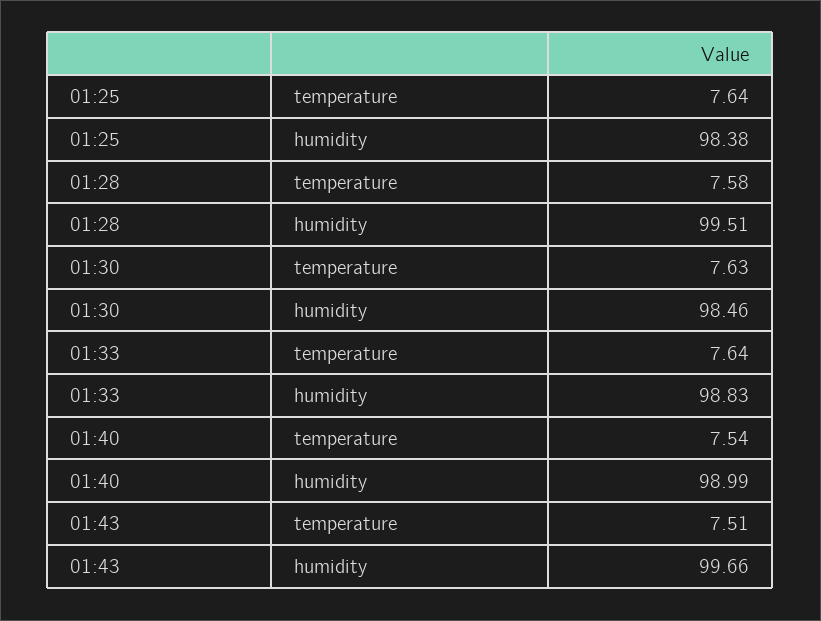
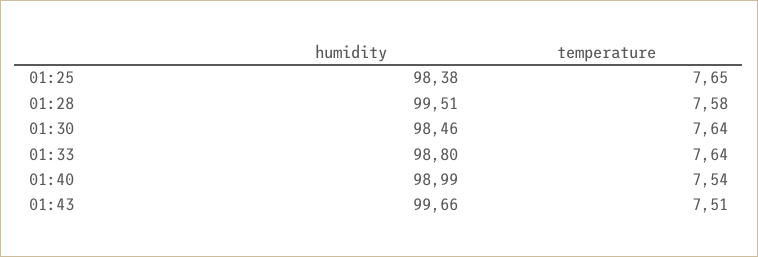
01:25, temperature: 7.64 -> 7.65
01:30, temperature: 7.63 -> 7.64
01:33, humidity: 98.83 -> 98.8

